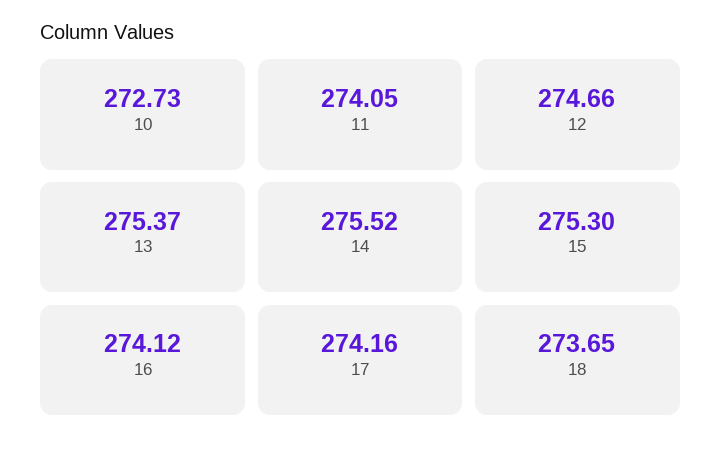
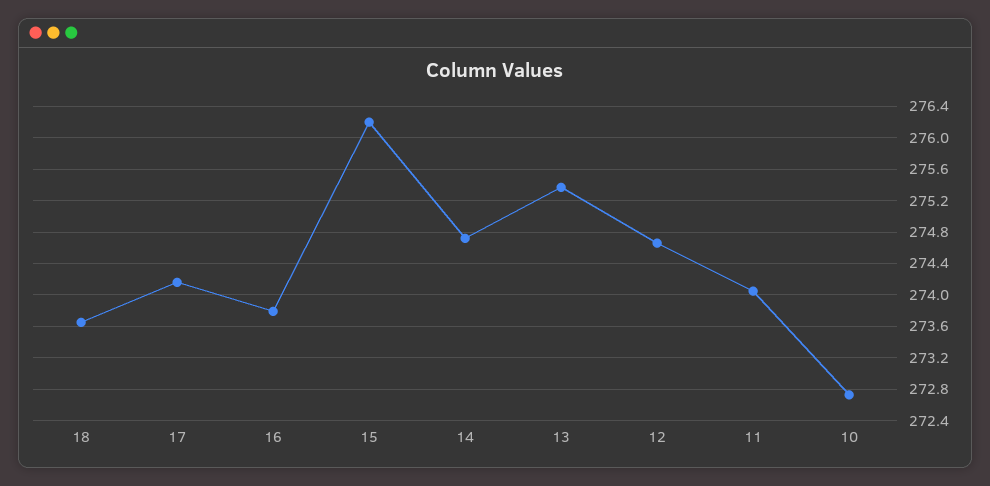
14: 275.52 -> 274.7
15: 275.3 -> 276.2
16: 274.12 -> 273.8

